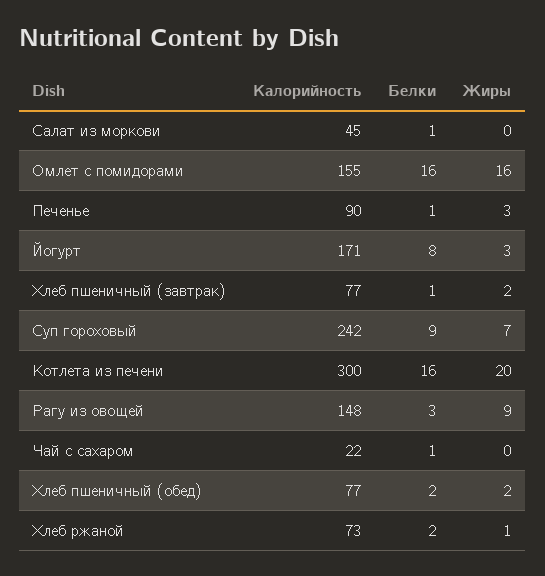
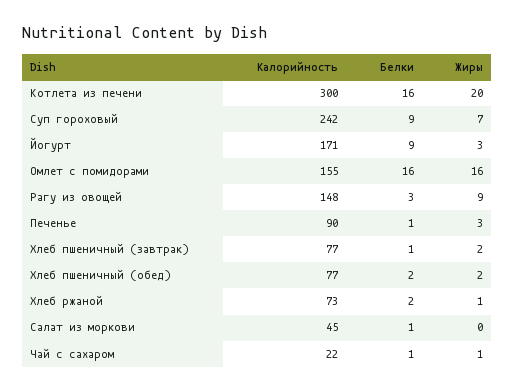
Белки, Йогурт: 8 -> 9
Жиры, Чай с сахаром: 0 -> 1

